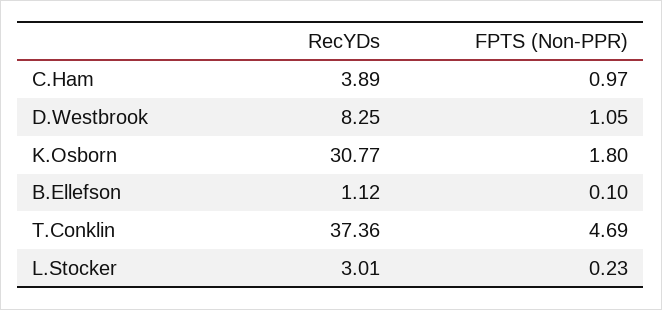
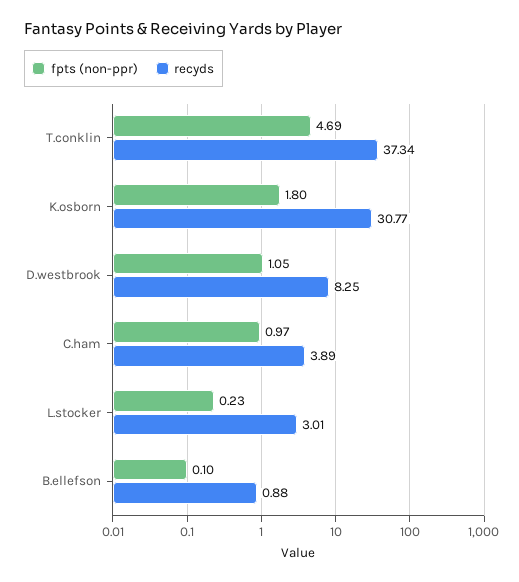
RecYDs, B.Ellefson: 1.12 -> 0.88
RecYDs, T.Conklin: 37.36 -> 37.34

